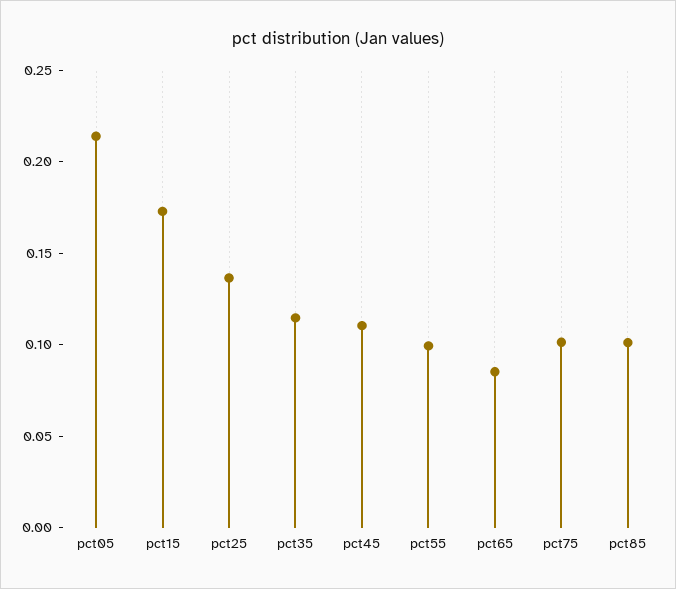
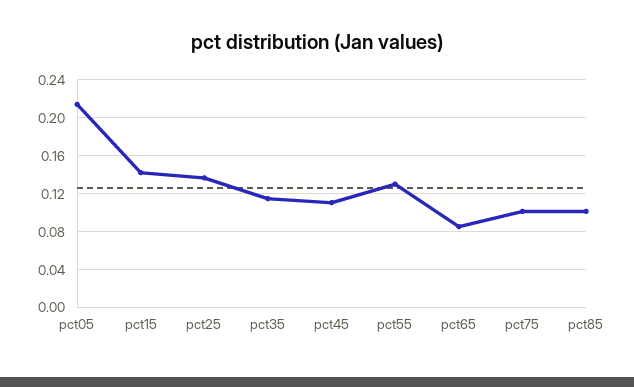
pct15: 0.17 -> 0.14
pct55: 0.1 -> 0.13

